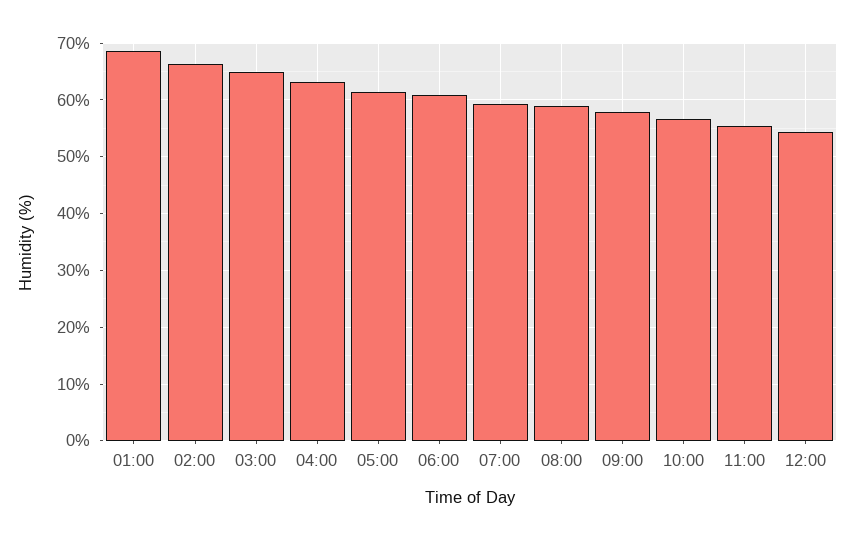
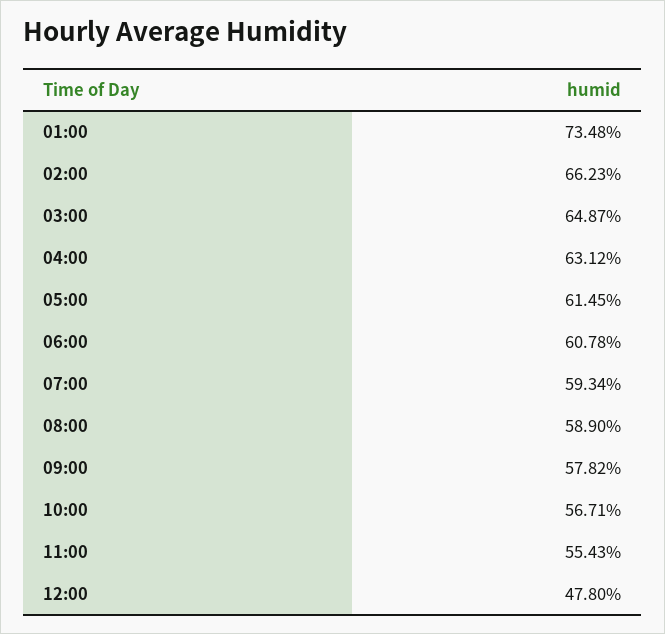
01:00: 68 -> 73.48
12:00: 54 -> 47.8

